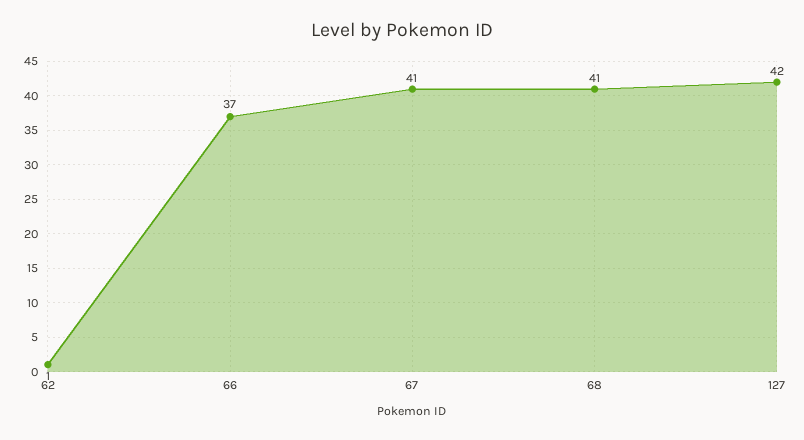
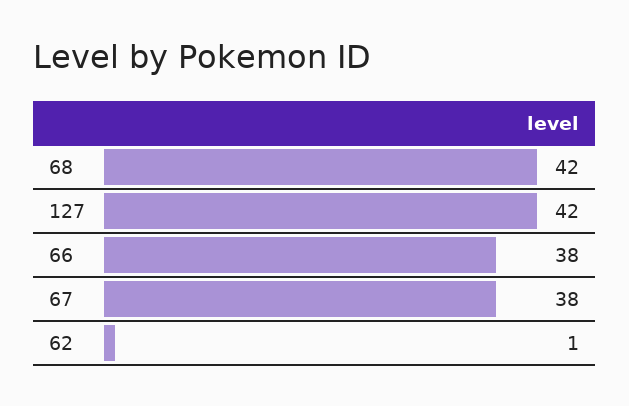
66: 37 -> 38
67: 41 -> 38
68: 41 -> 42

